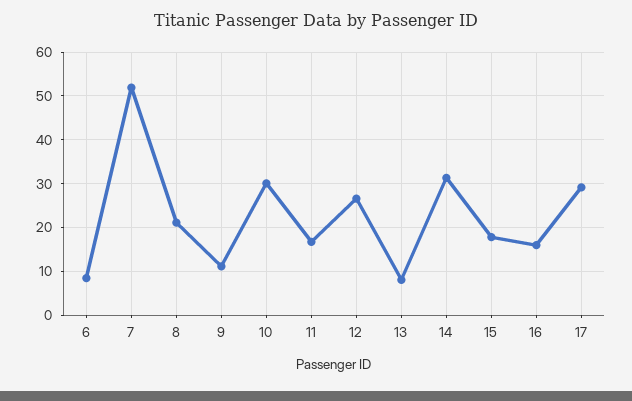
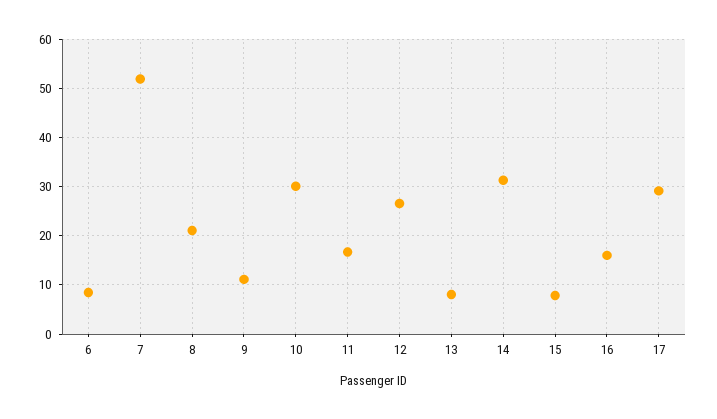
15: 18 -> 8

